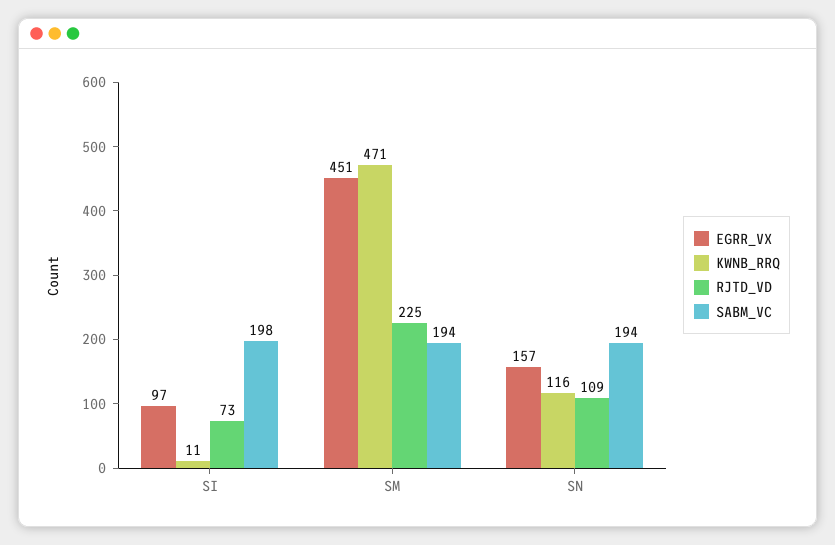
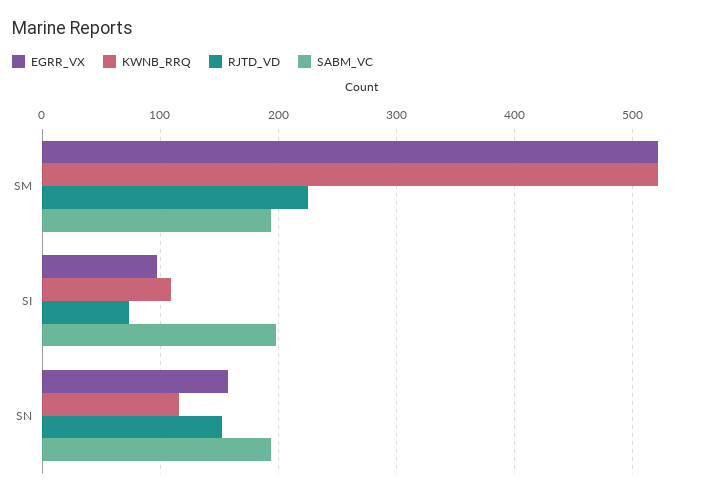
KWNB_RRQ, SI: 11 -> 110
EGRR_VX, SM: 451 -> 520
KWNB_RRQ, SM: 471 -> 520
RJTD_VD, SN: 109 -> 150

